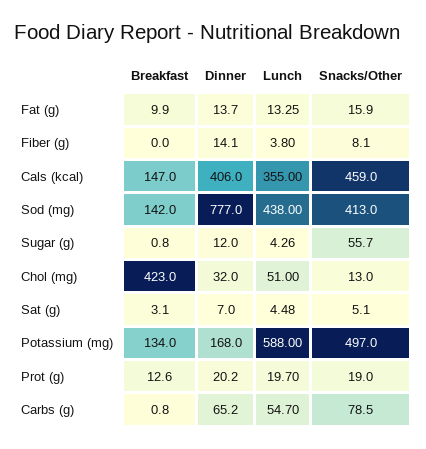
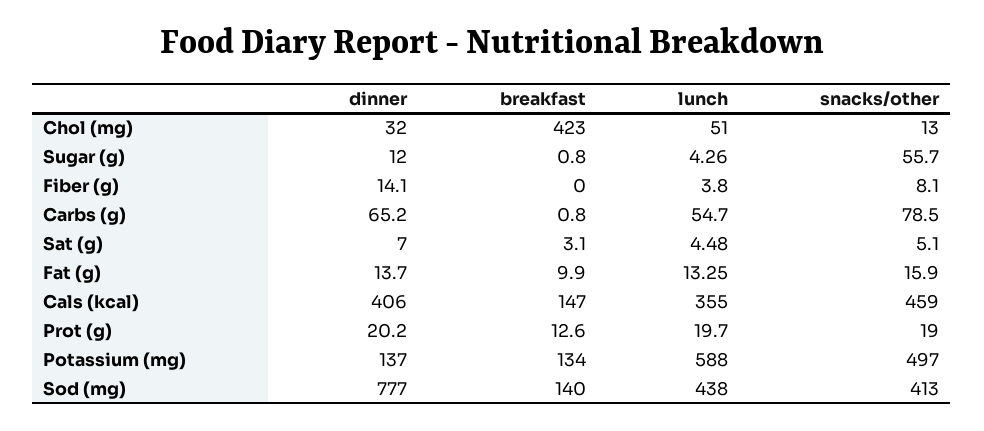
Breakfast, Sod (mg): 142 -> 140
Dinner, Potassium (mg): 168 -> 137

